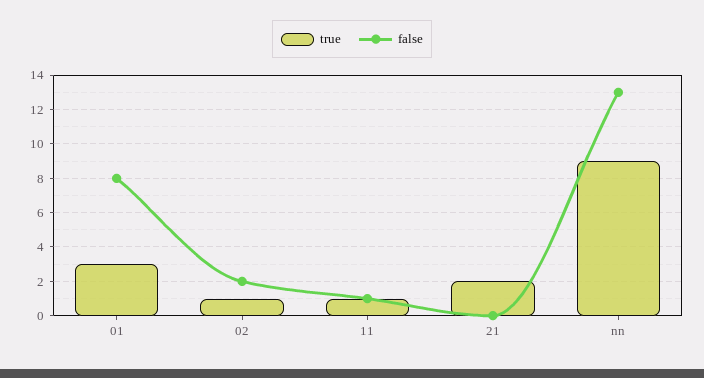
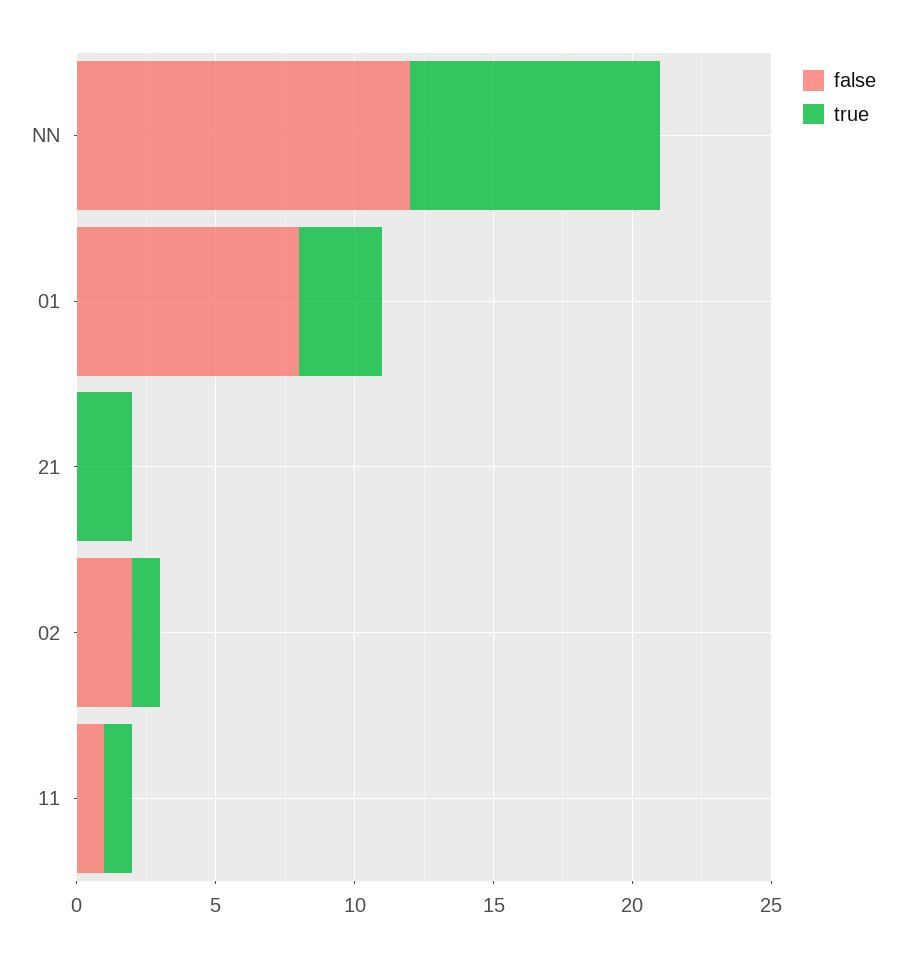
false, nn: 13 -> 12

